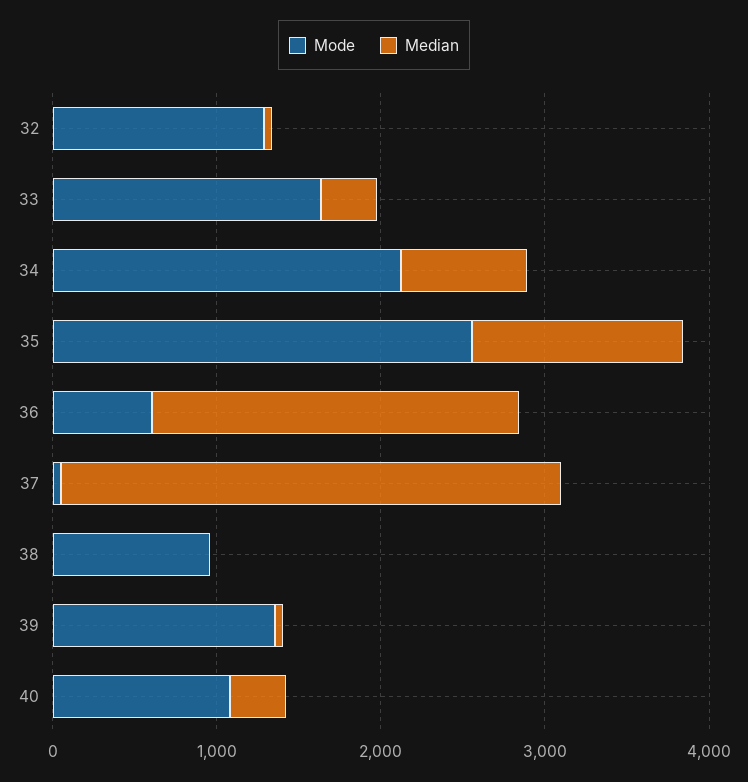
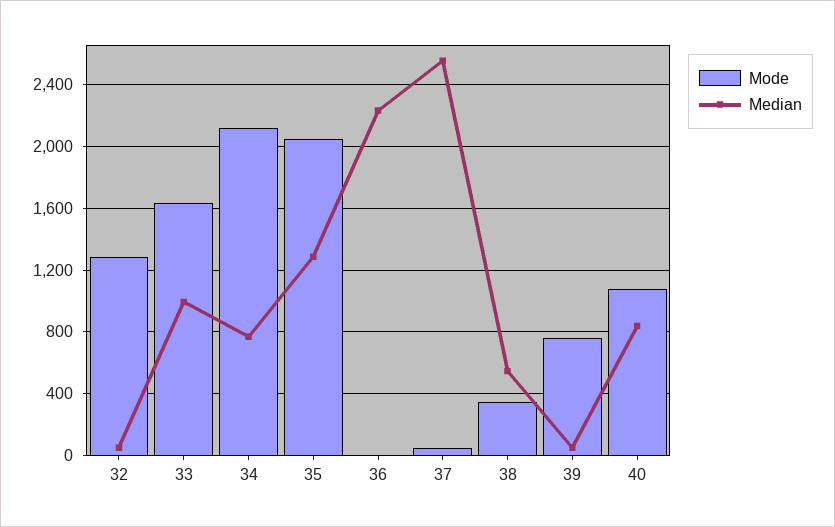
Median, 33: 400 -> 1000
Mode, 35: 2600 -> 2050
Mode, 36: 600 -> 0
Median, 37: 3000 -> 2550
Mode, 38: 1000 -> 350
Median, 38: 0 -> 550
Mode, 39: 1400 -> 750
Median, 40: 400 -> 850

